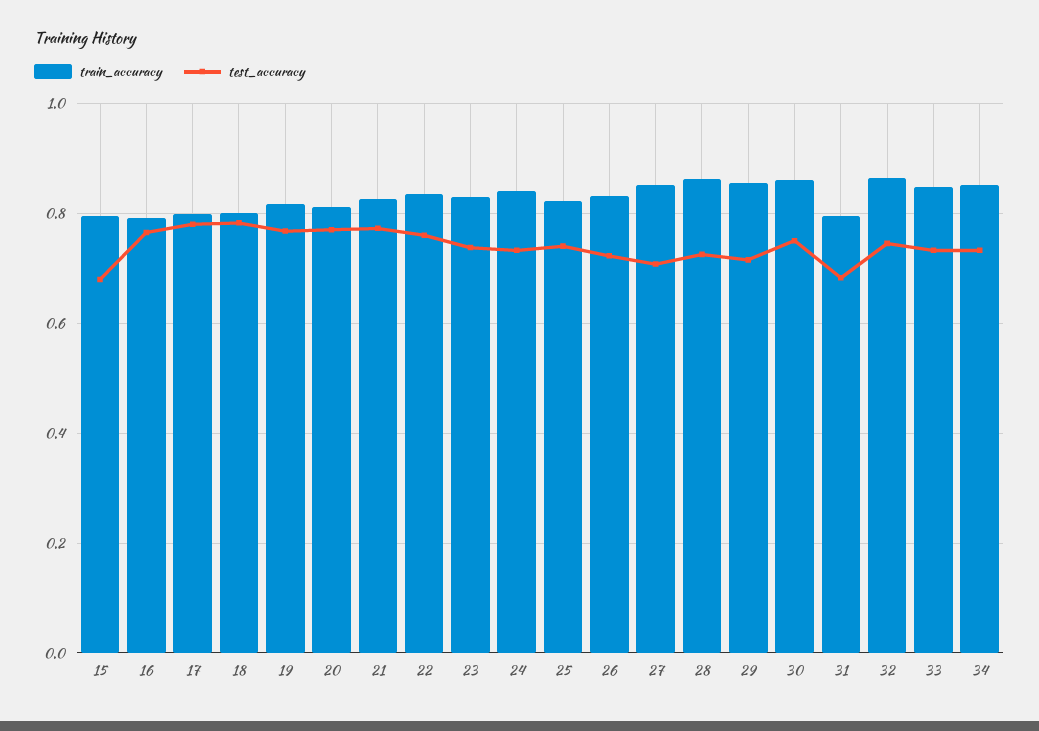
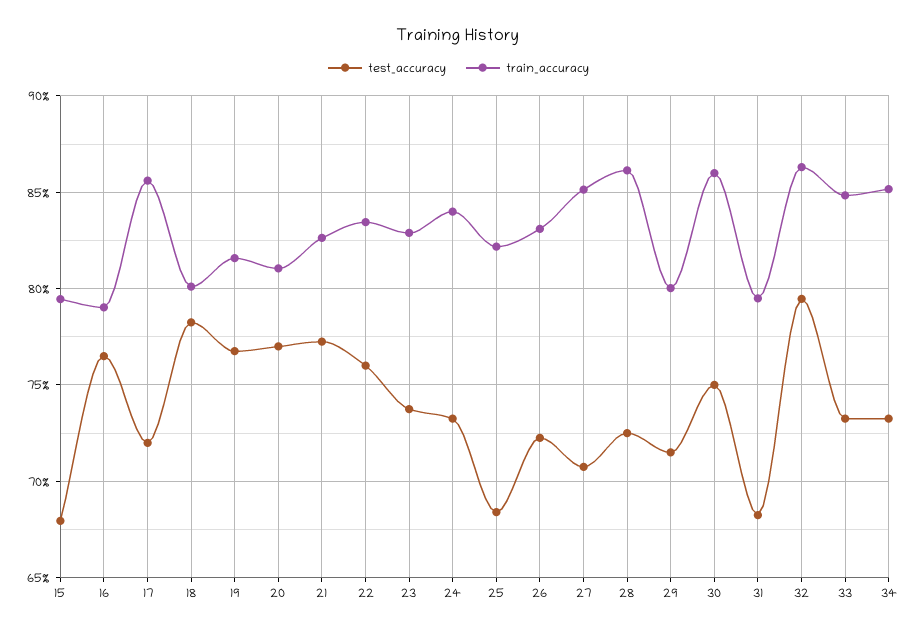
train_accuracy, 17: 0.8 -> 0.855
test_accuracy, 17: 0.78 -> 0.72
test_accuracy, 25: 0.74 -> 0.685
train_accuracy, 29: 0.86 -> 0.8
test_accuracy, 32: 0.74 -> 0.795

